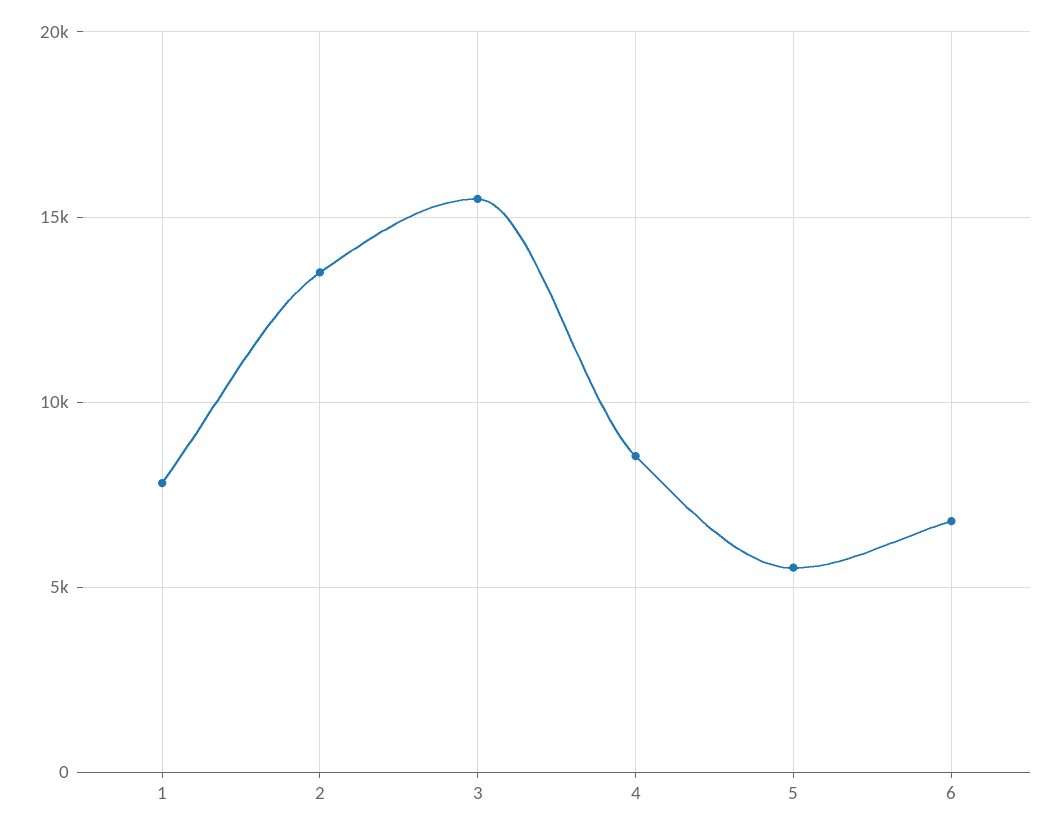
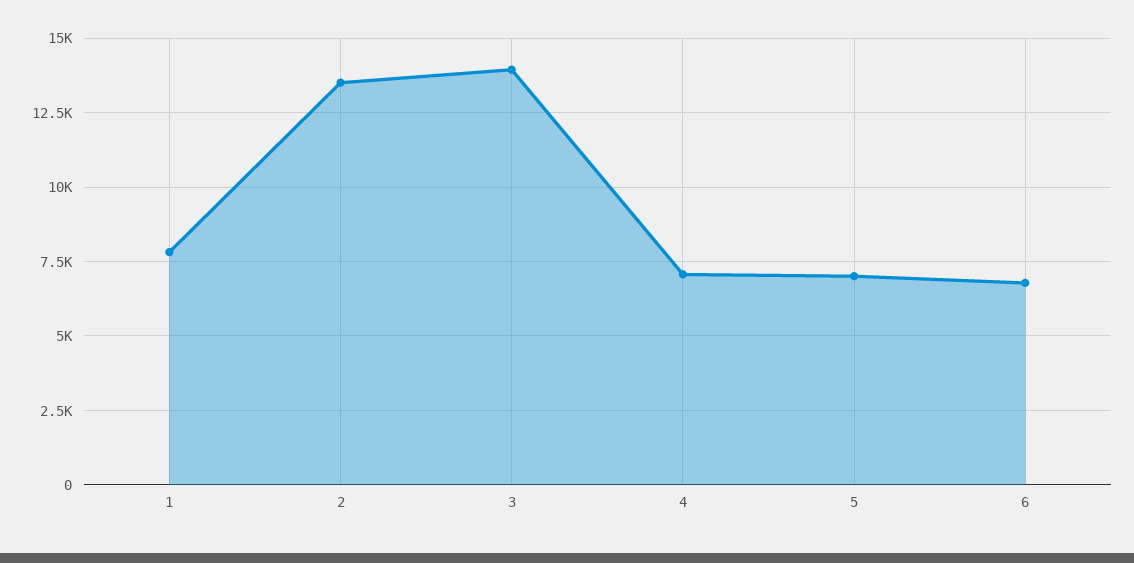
3: 15500 -> 14000
4: 8500 -> 7000
5: 5500 -> 7000

